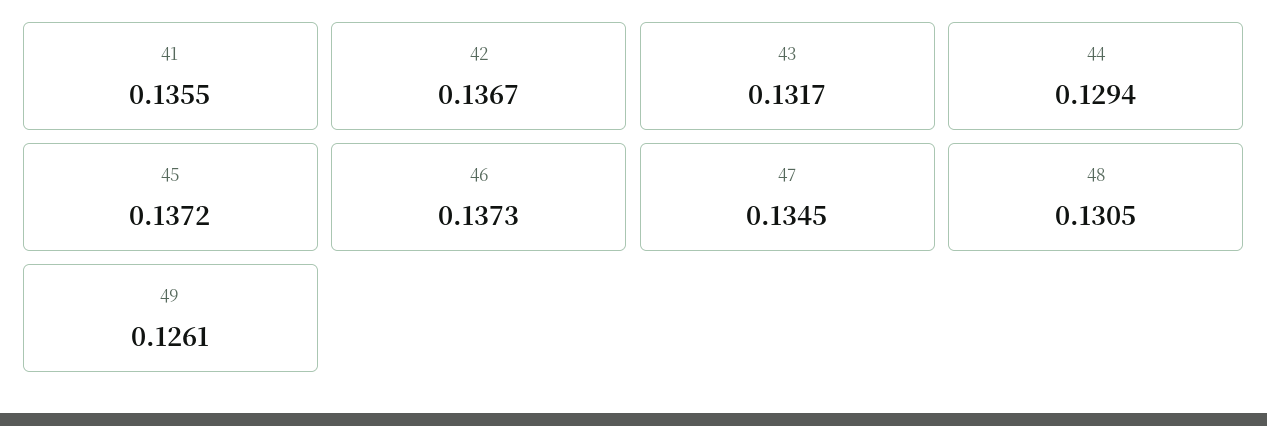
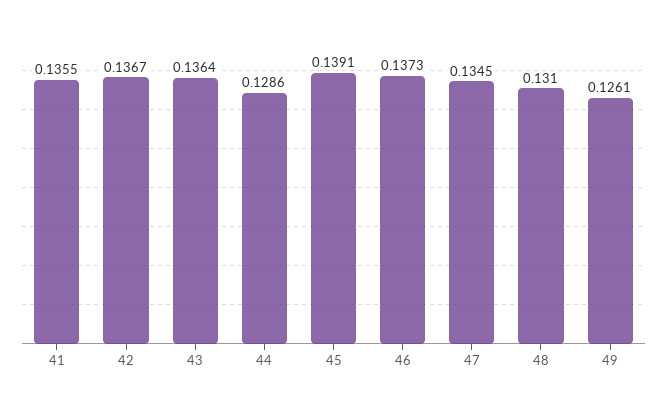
43: 0.1317 -> 0.1364
44: 0.1294 -> 0.1286
45: 0.1372 -> 0.1391
48: 0.1305 -> 0.131

